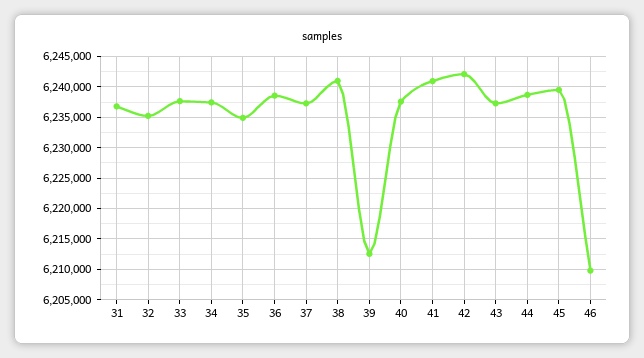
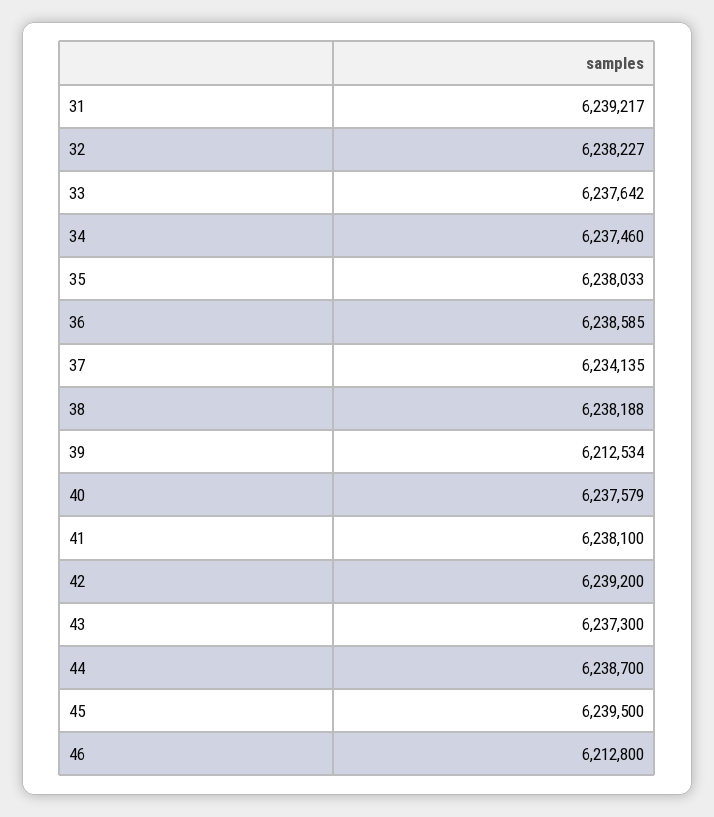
31: 6237000 -> 6239217
32: 6235000 -> 6238227
35: 6235000 -> 6238033
37: 6237000 -> 6234135
38: 6241000 -> 6238188
41: 6241000 -> 6238100
42: 6242000 -> 6239200
46: 6210000 -> 6212800

